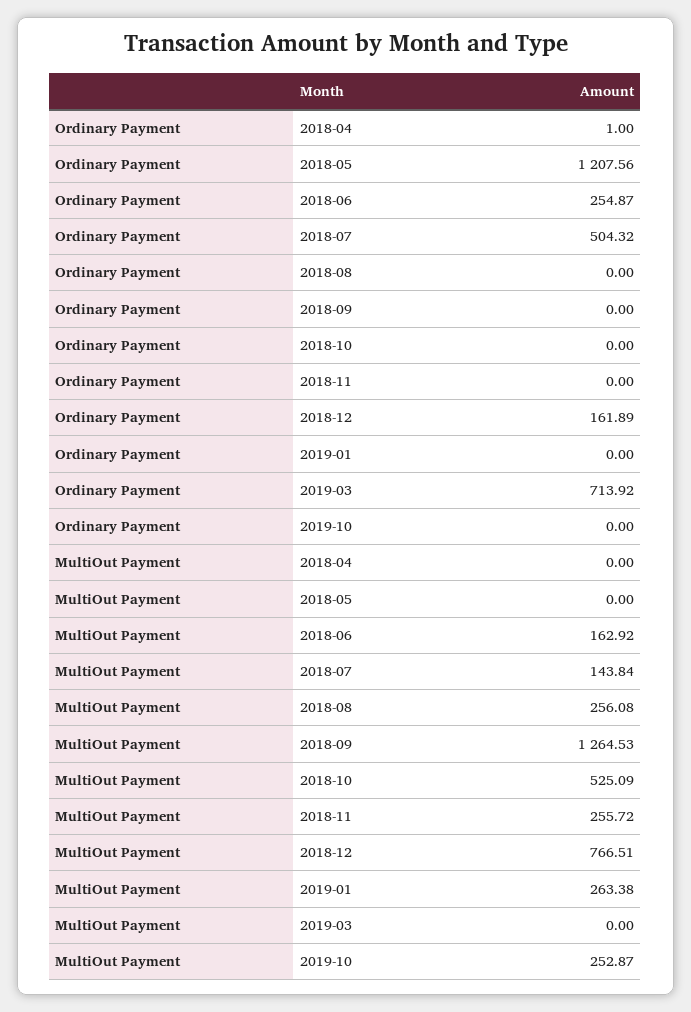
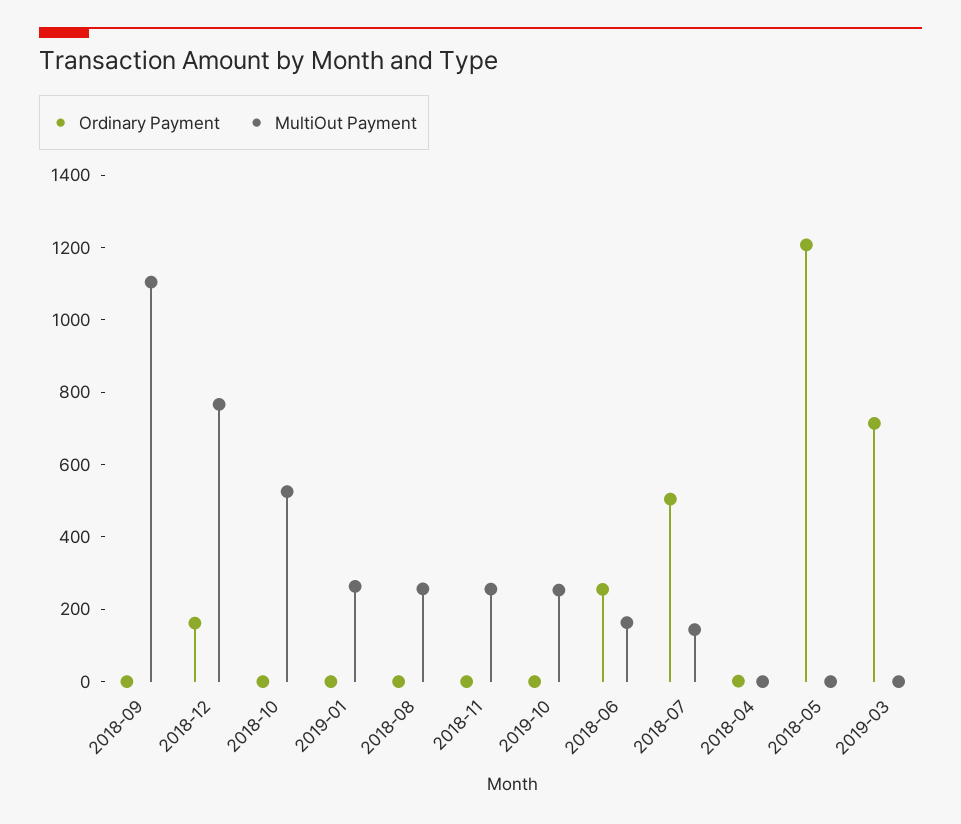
MultiOut Payment, 2018-09: 1264.53 -> 1100

